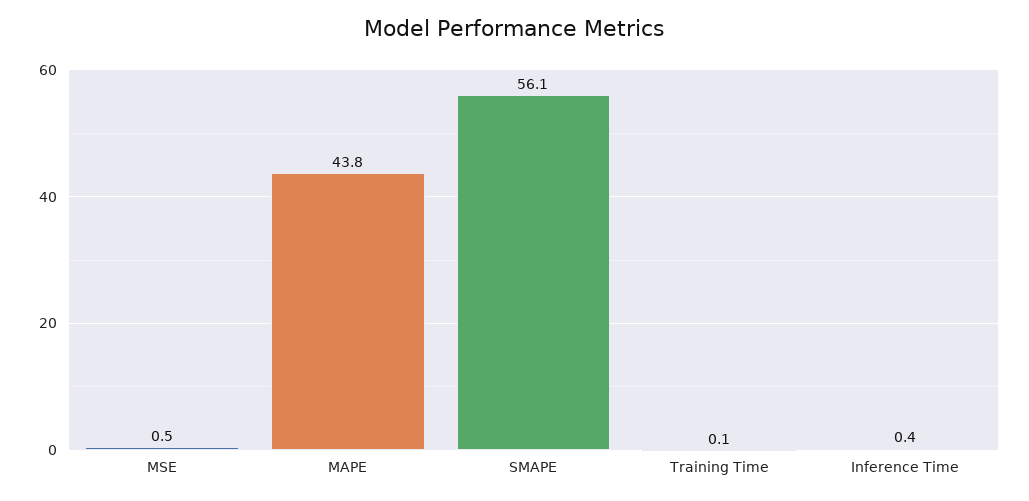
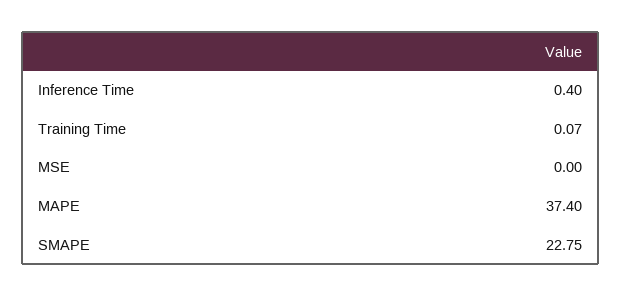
MSE: 0.5 -> 0
MAPE: 43.8 -> 37.4
SMAPE: 56.1 -> 22.75

